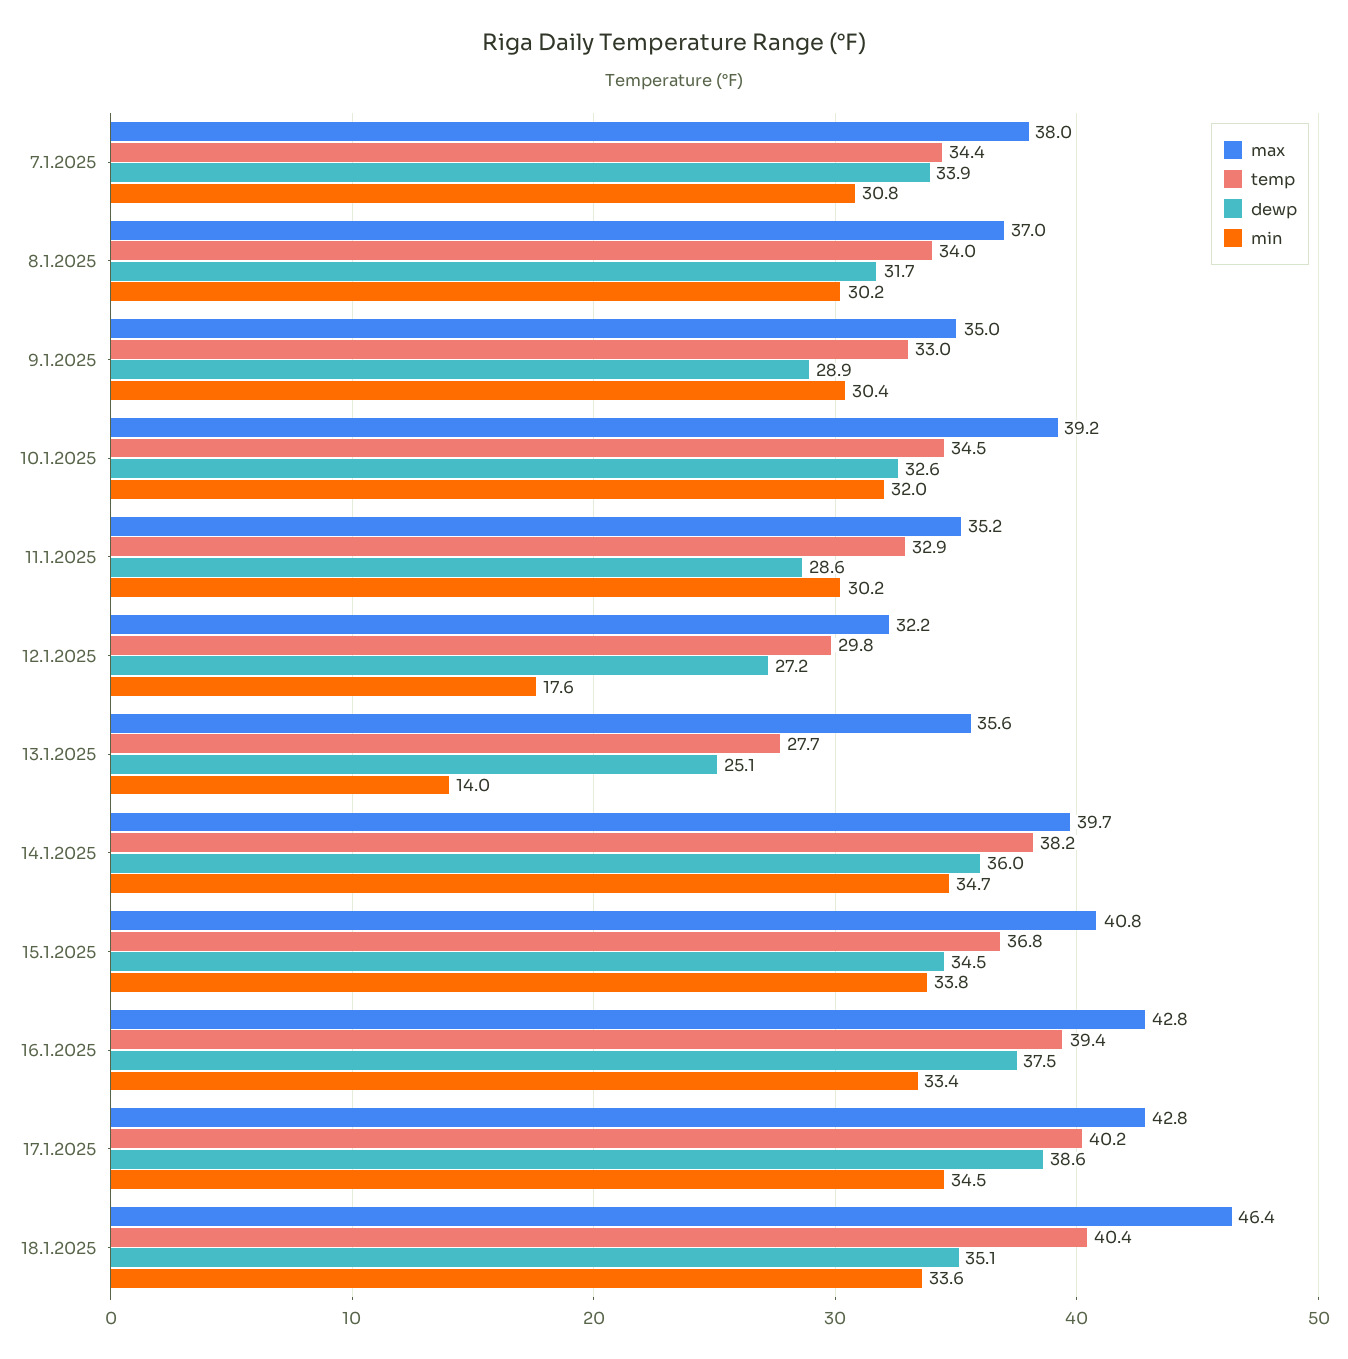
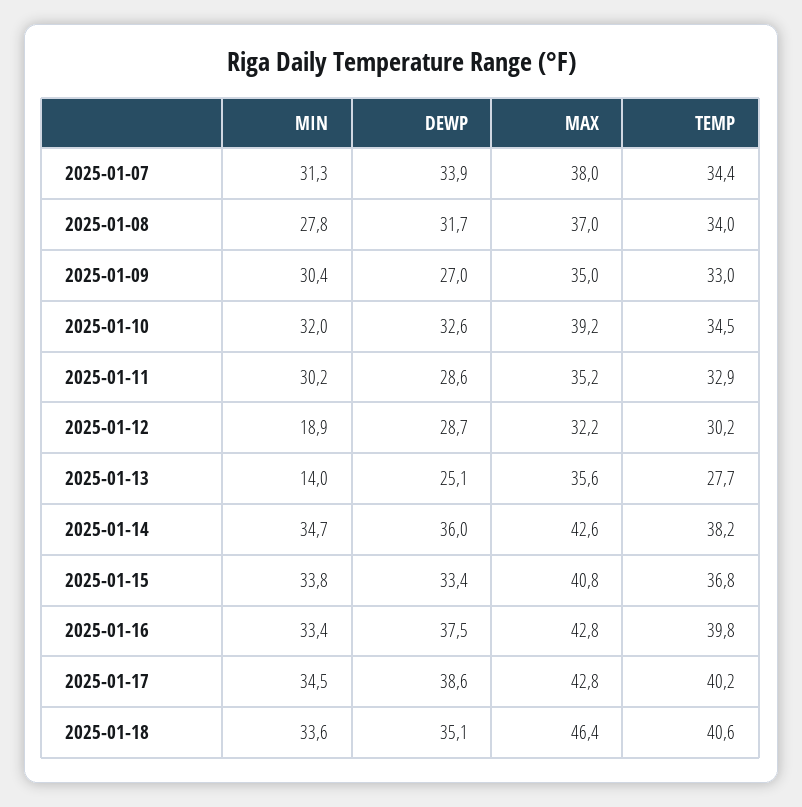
min, 7.1.2025: 30.8 -> 31.3
min, 8.1.2025: 30.2 -> 27.8
dewp, 9.1.2025: 28.9 -> 27
temp, 12.1.2025: 29.8 -> 30.2
dewp, 12.1.2025: 27.2 -> 28.7
min, 12.1.2025: 17.6 -> 18.9
max, 14.1.2025: 39.7 -> 42.6
dewp, 15.1.2025: 34.5 -> 33.4
temp, 16.1.2025: 39.4 -> 39.8
temp, 18.1.2025: 40.4 -> 40.6

